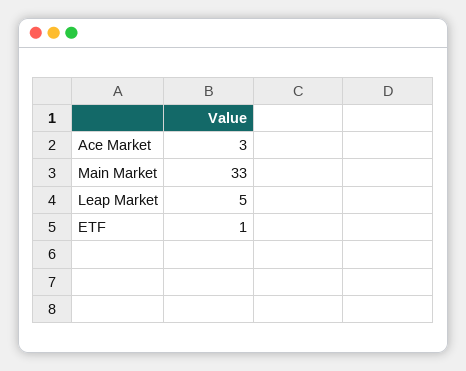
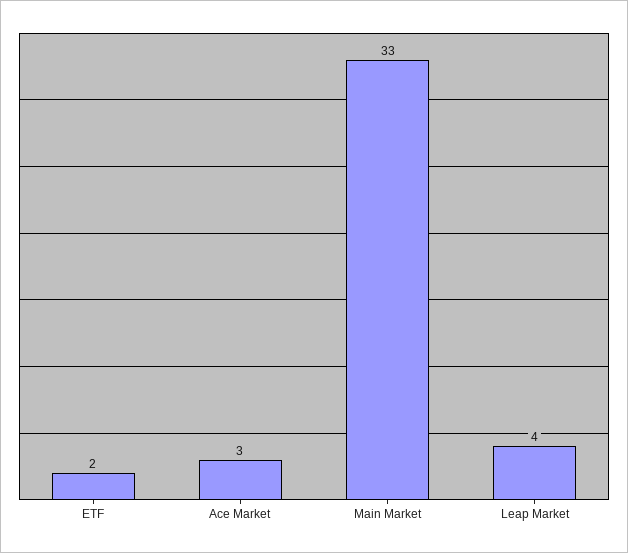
Leap Market: 5 -> 4
ETF: 1 -> 2

